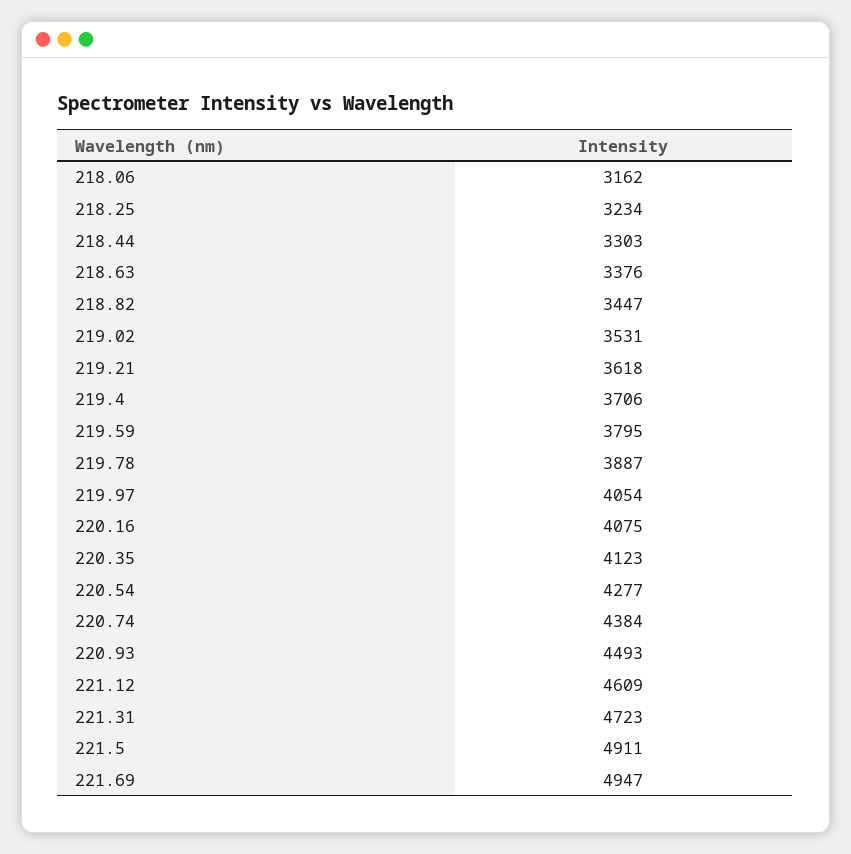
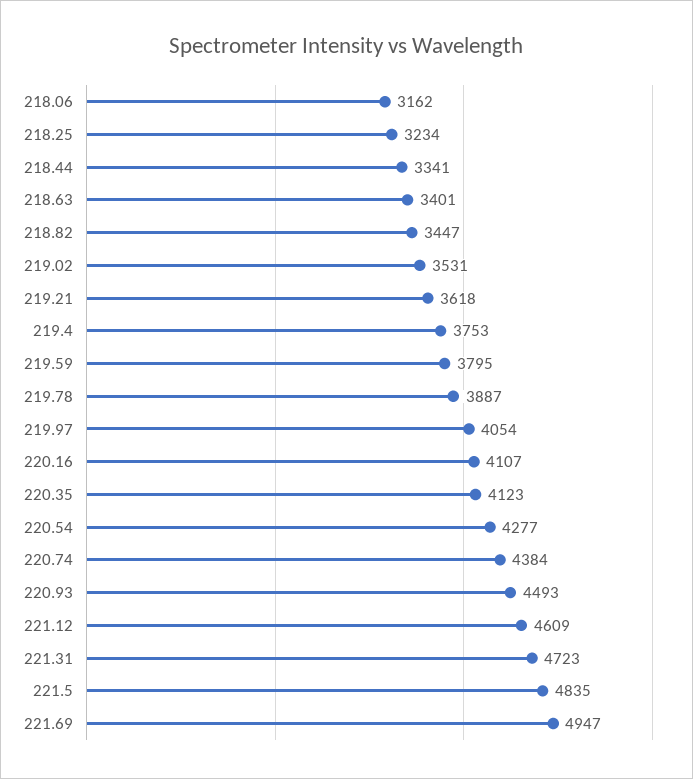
218.44: 3303 -> 3341
218.63: 3376 -> 3401
219.4: 3706 -> 3753
220.16: 4075 -> 4107
221.5: 4911 -> 4835

